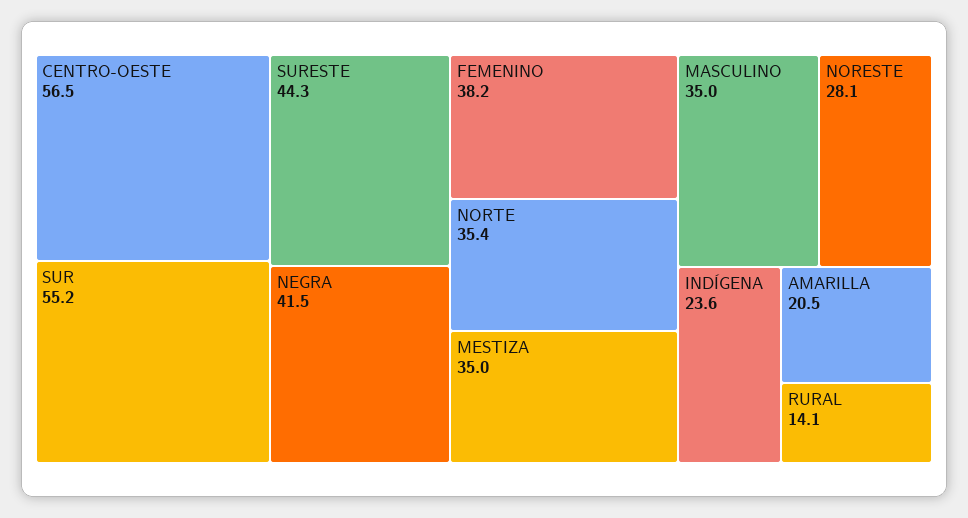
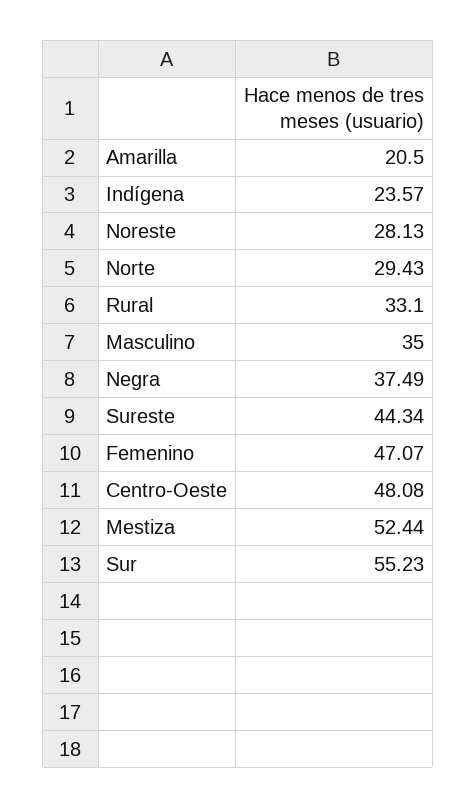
CENTRO-OESTE: 56.5 -> 48.08
NEGRA: 41.5 -> 37.49
FEMENINO: 38.2 -> 47.07
NORTE: 35.4 -> 29.43
MESTIZA: 35 -> 52.44
RURAL: 14.1 -> 33.1

